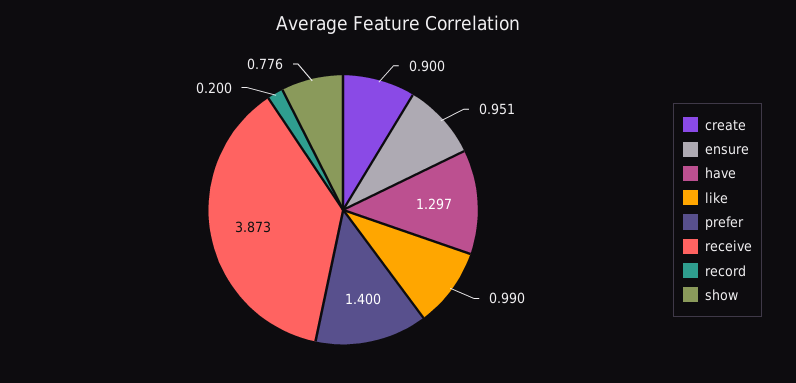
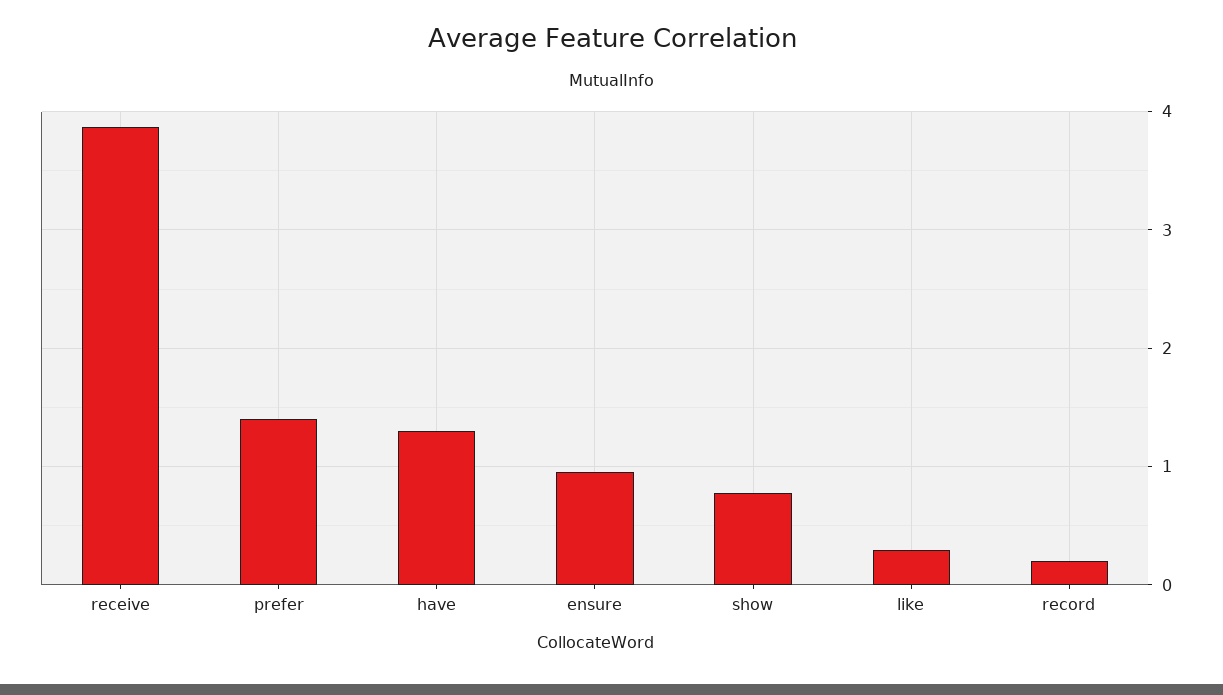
create: 0.9 -> none
like: 0.99 -> 0.3

